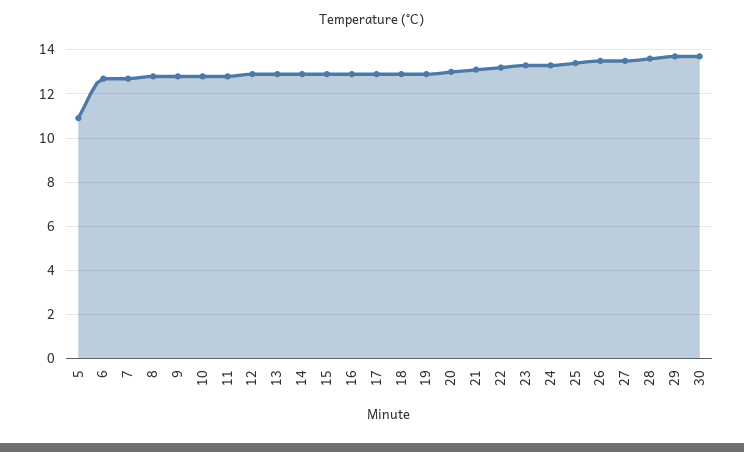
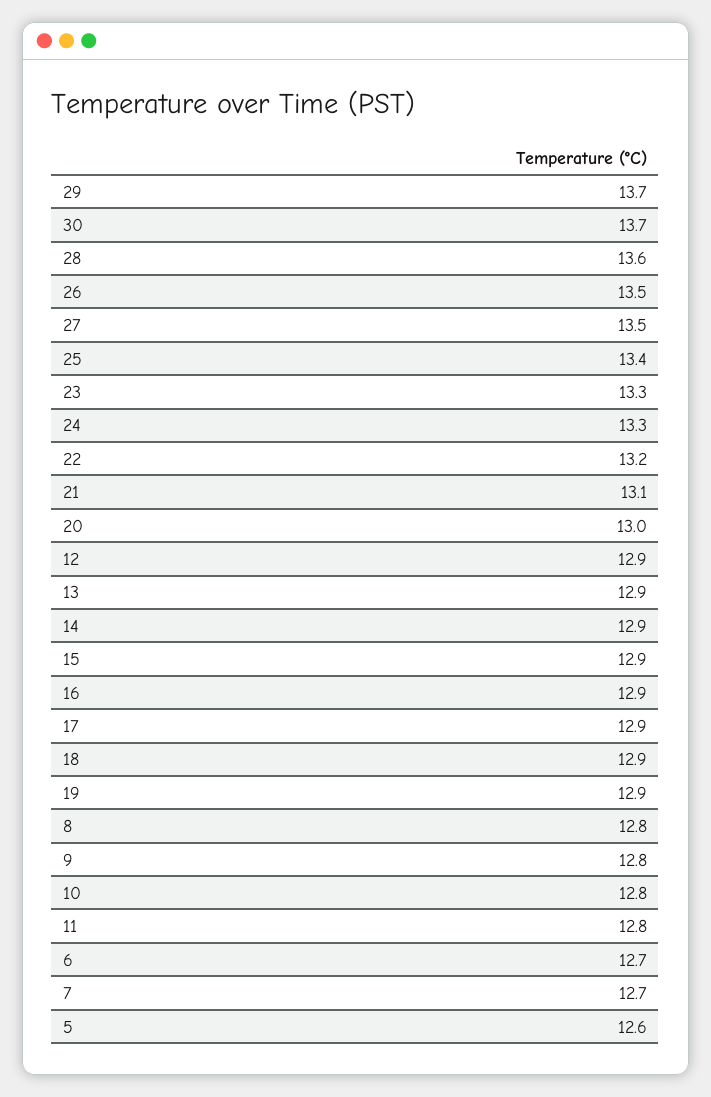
5: 11 -> 12.6

